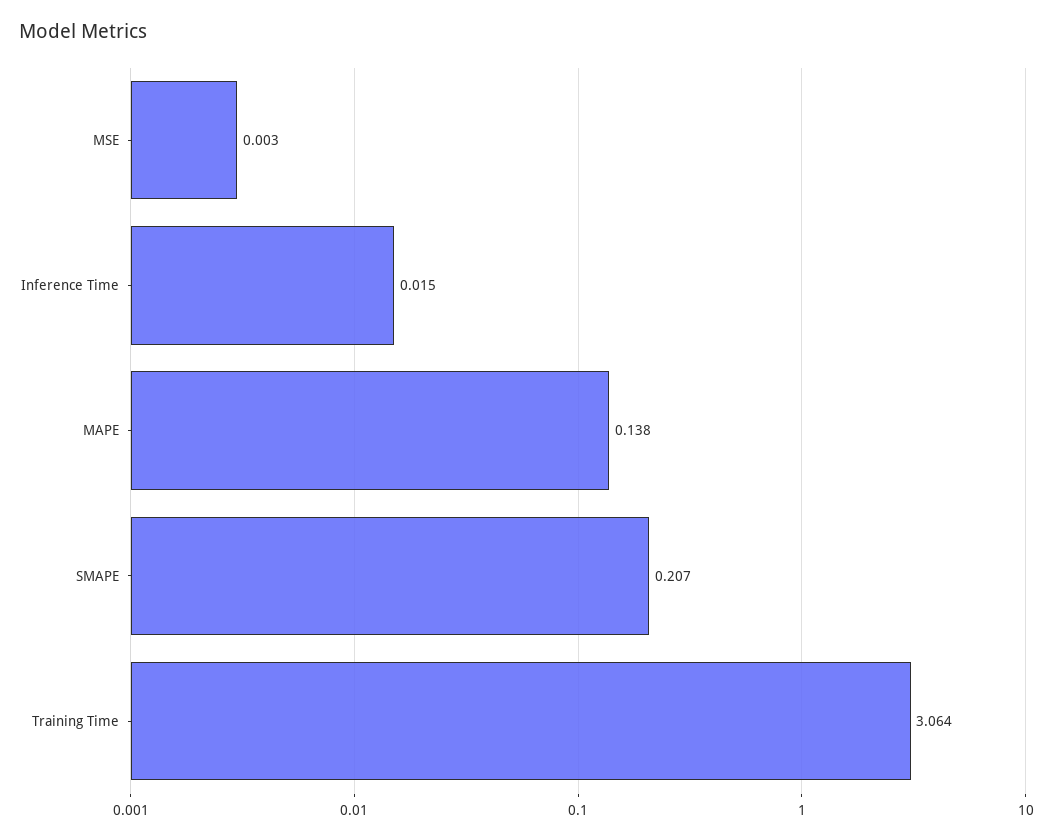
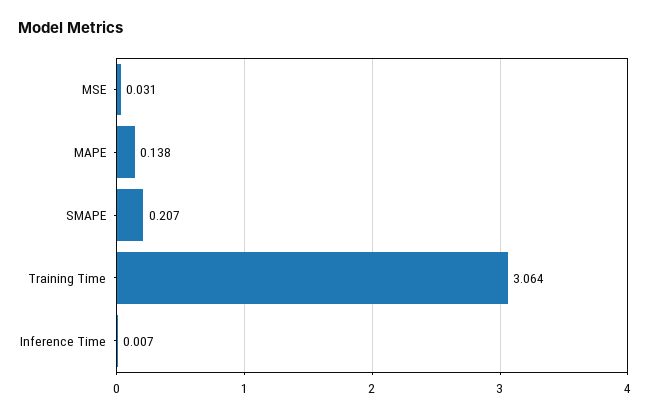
MSE: 0.003 -> 0.031
Inference Time: 0.015 -> 0.007

